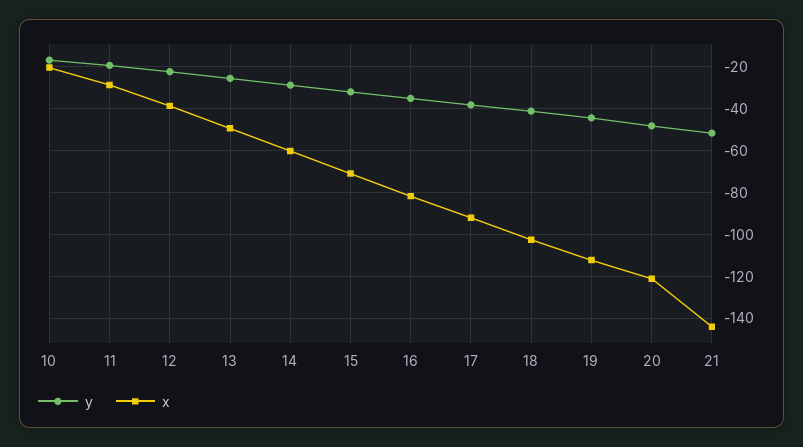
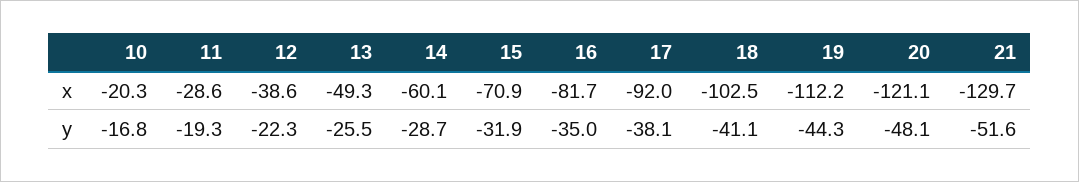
x, 21: -145 -> -129.7

